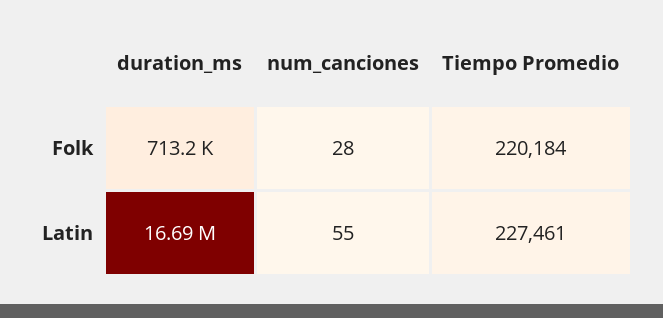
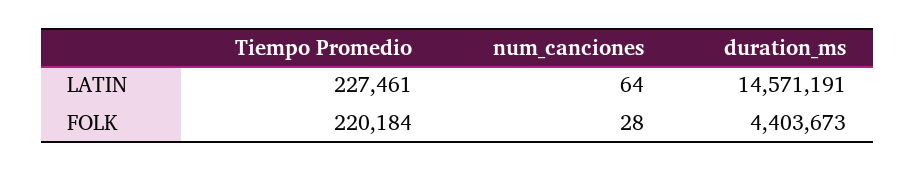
duration_ms, Folk: 713200 -> 4403673
duration_ms, Latin: 16690000 -> 14571191
num_canciones, Latin: 55 -> 64

